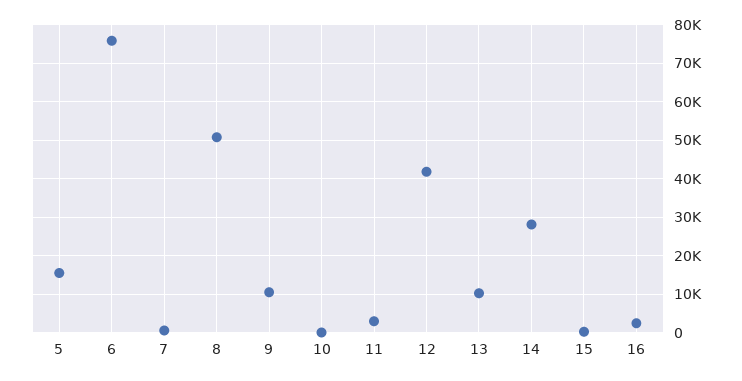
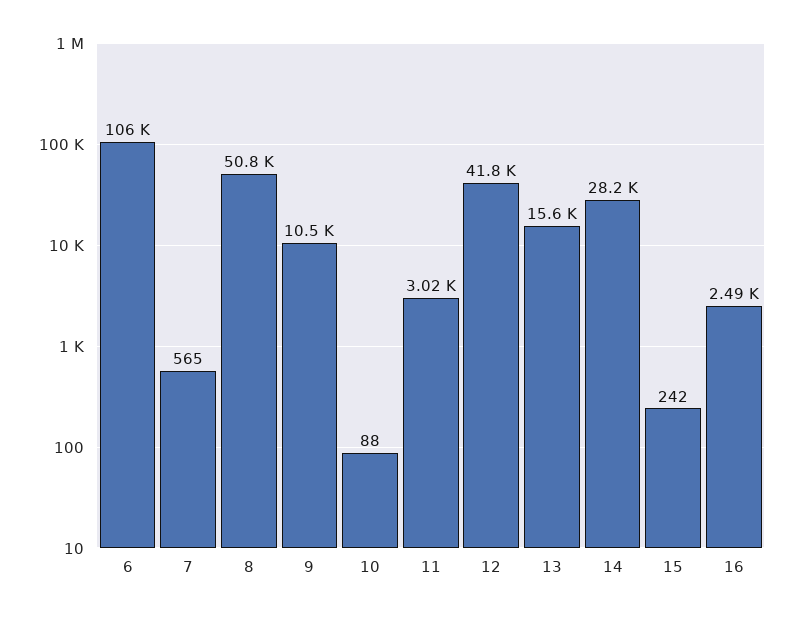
5: 16000 -> none
6: 76000 -> 106000
13: 10000 -> 15600

